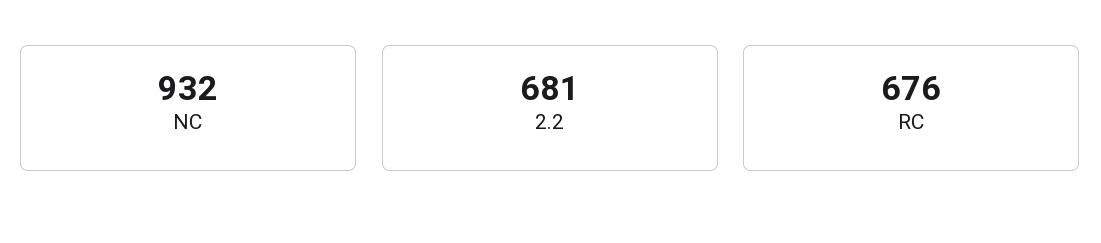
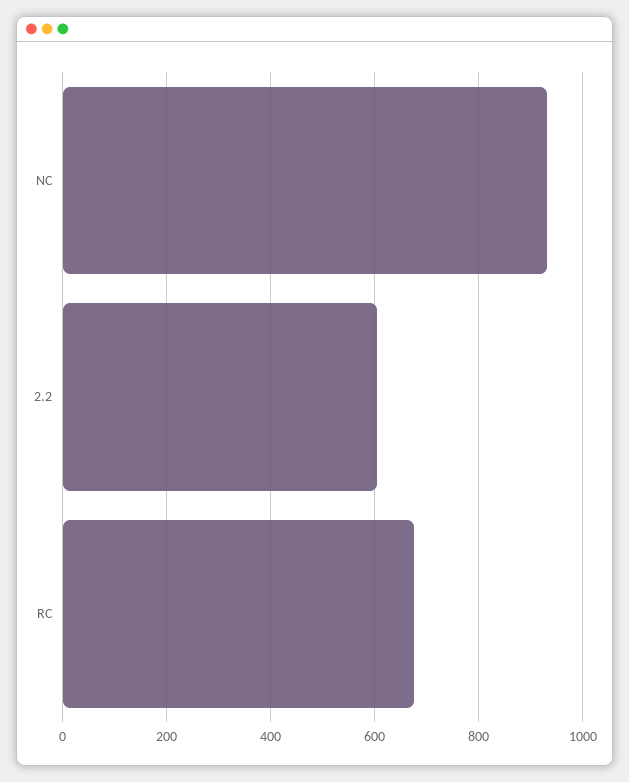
2.2: 681 -> 600

